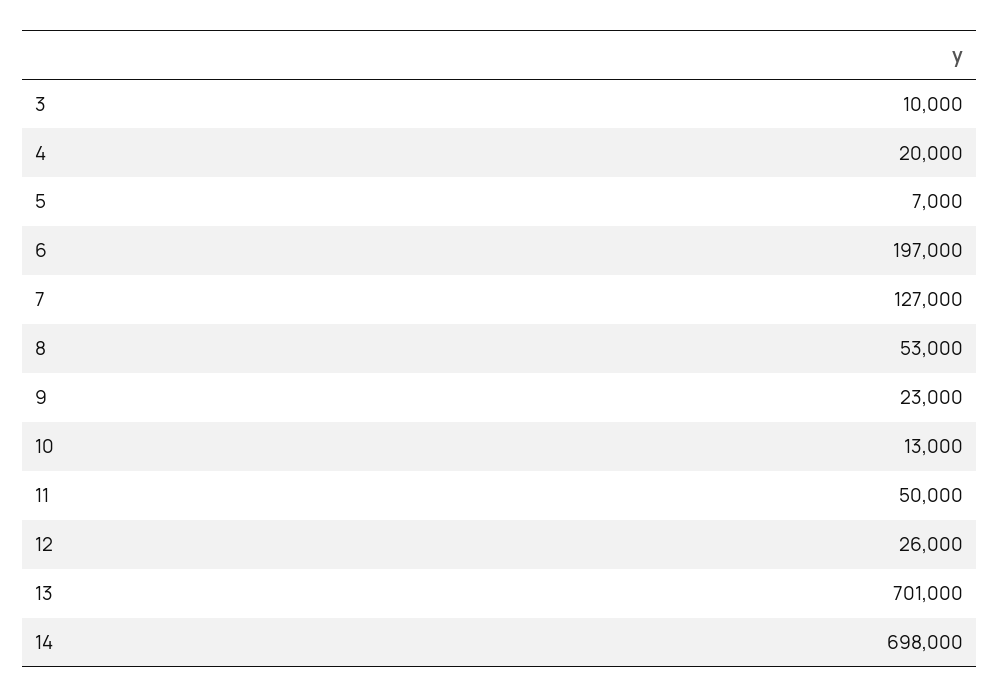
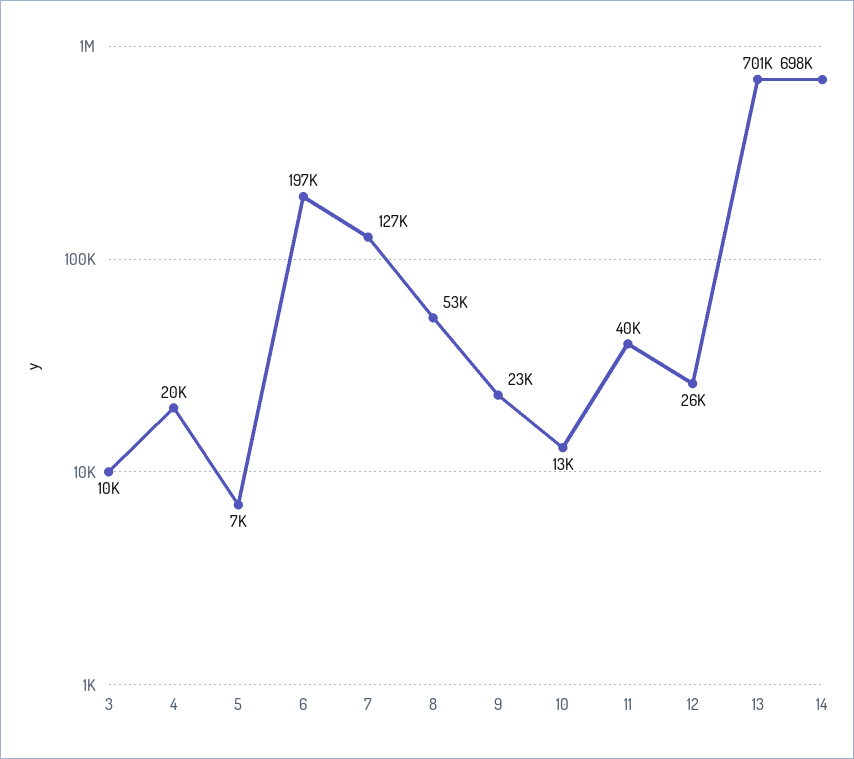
11: 50000 -> 40000

